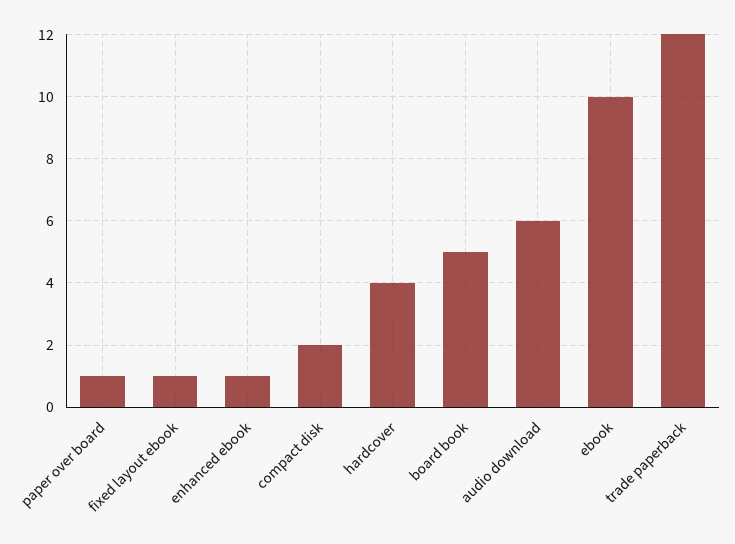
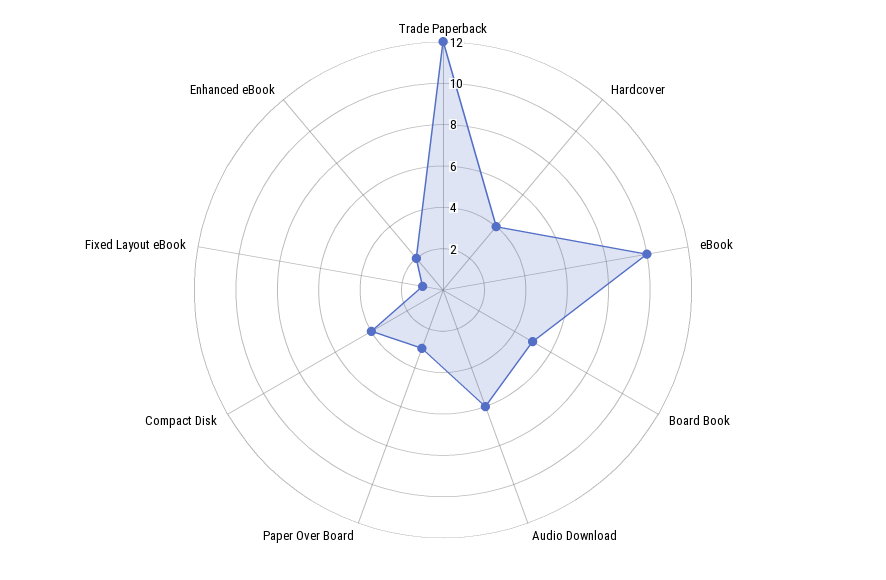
paper over board: 1 -> 3
enhanced ebook: 1 -> 2
compact disk: 2 -> 4

